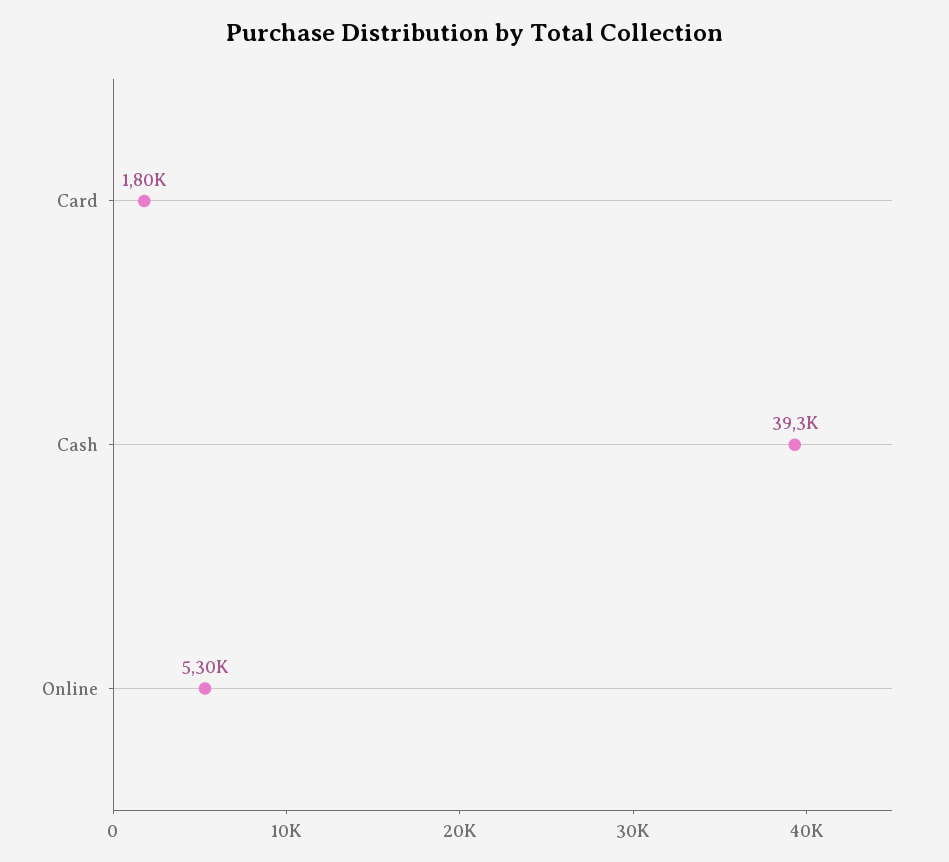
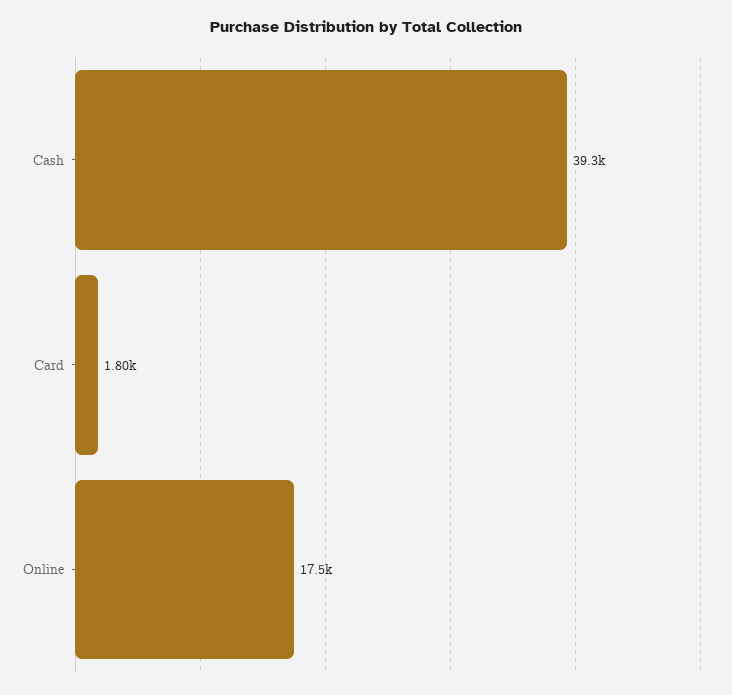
Online: 5300 -> 17500

